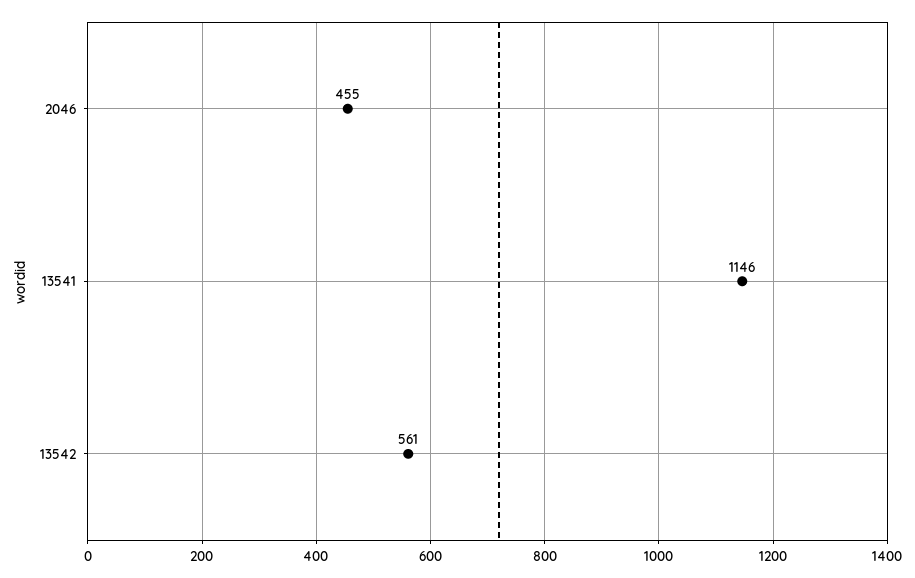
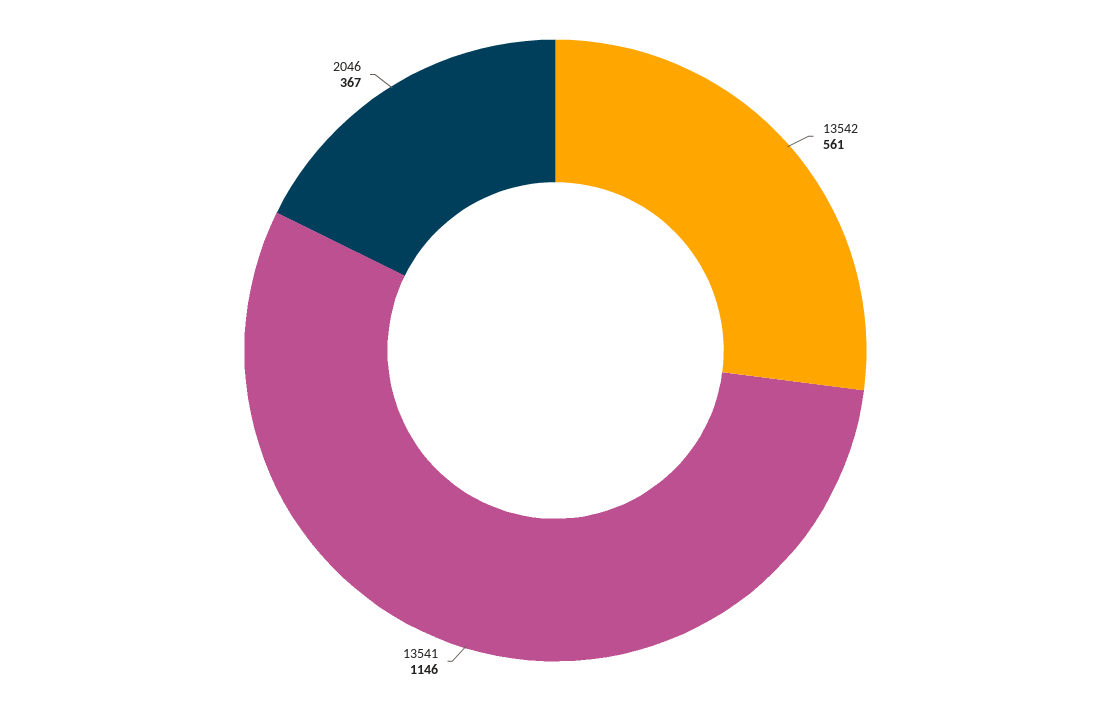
2046: 455 -> 367

